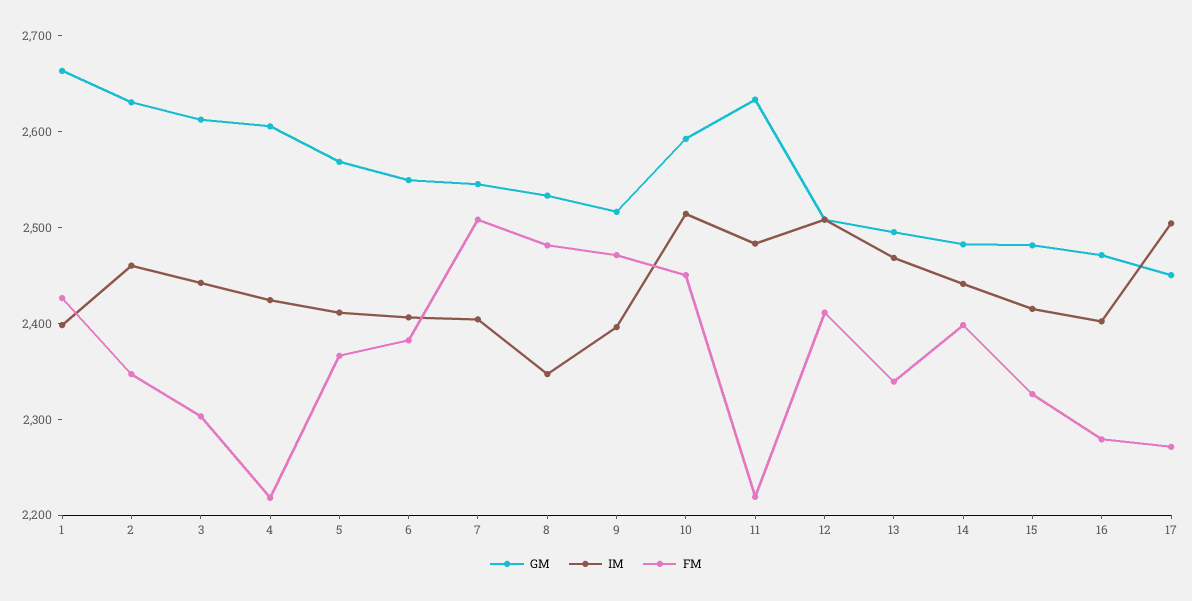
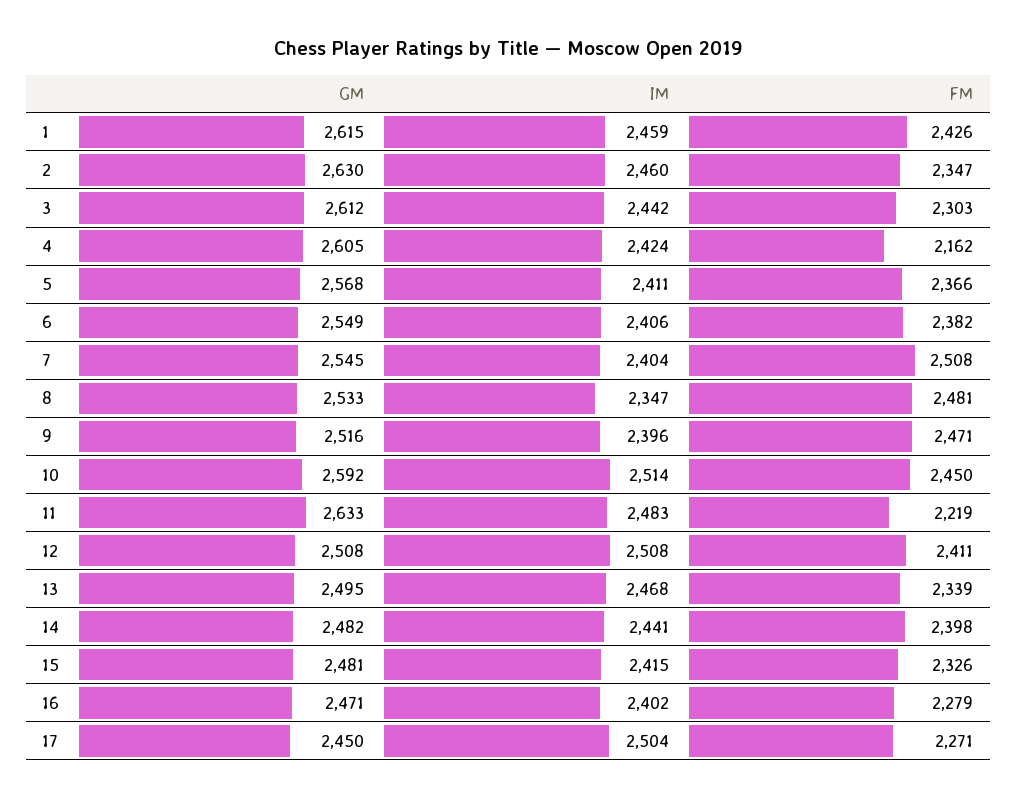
GM, 1: 2660 -> 2615
IM, 1: 2400 -> 2459
FM, 4: 2220 -> 2162

